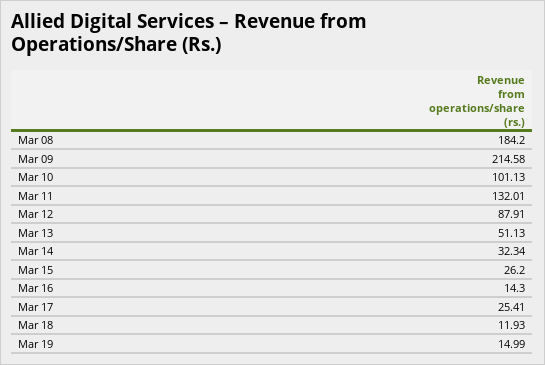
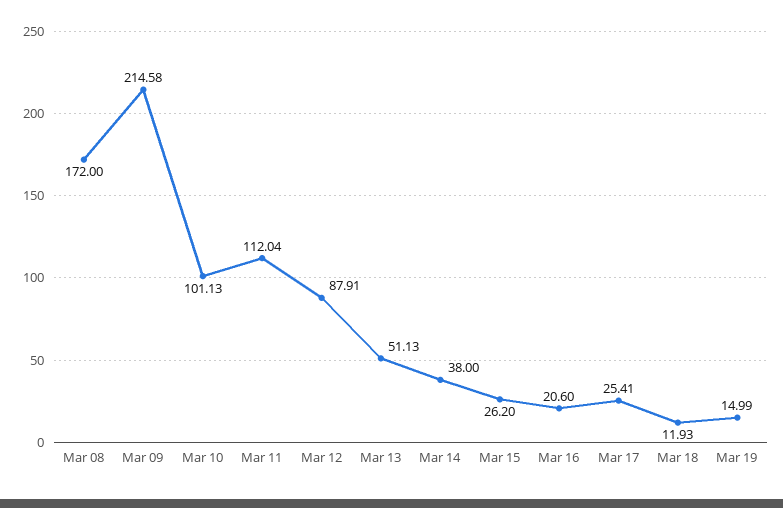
Mar 08: 184.2 -> 172
Mar 11: 132.01 -> 112.04
Mar 14: 32.34 -> 38
Mar 16: 14.3 -> 20.6

